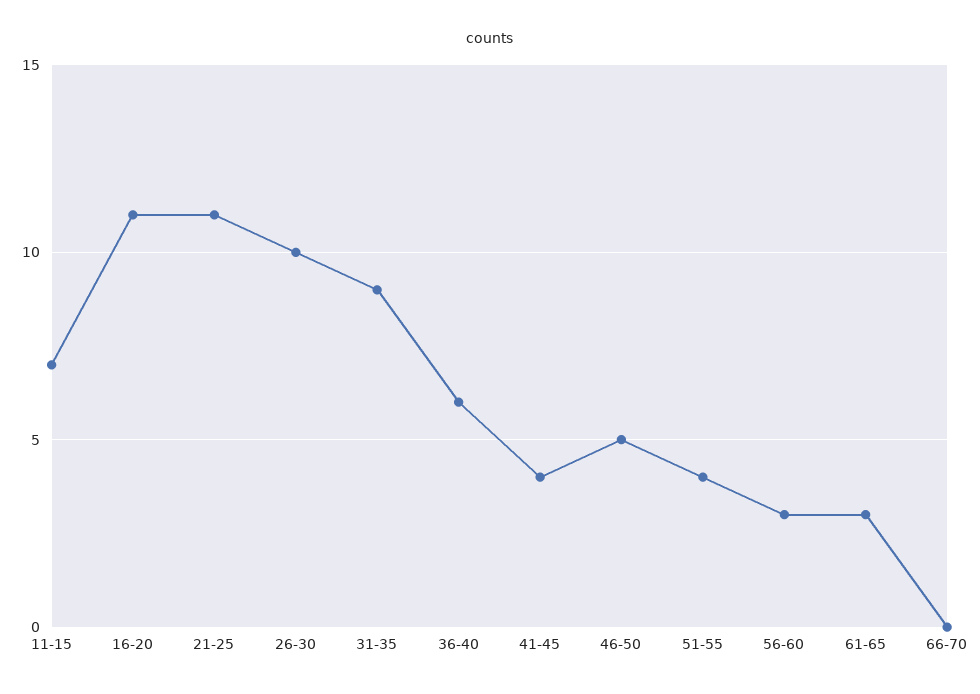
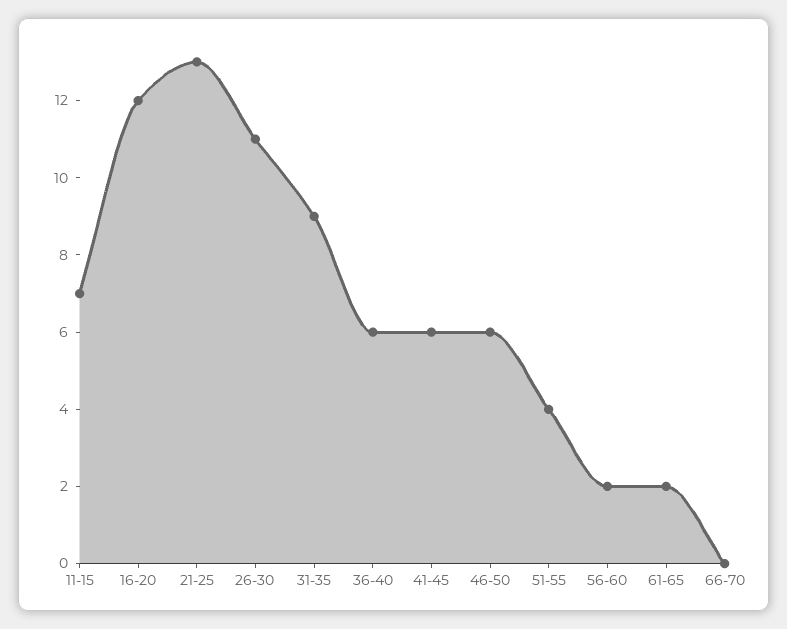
16-20: 11 -> 12
21-25: 11 -> 13
26-30: 10 -> 11
41-45: 4 -> 6
46-50: 5 -> 6
56-60: 3 -> 2
61-65: 3 -> 2

